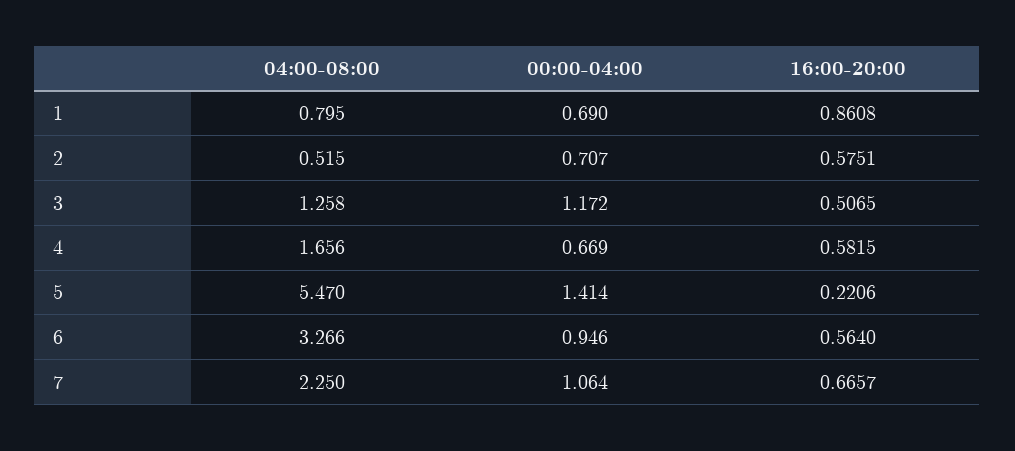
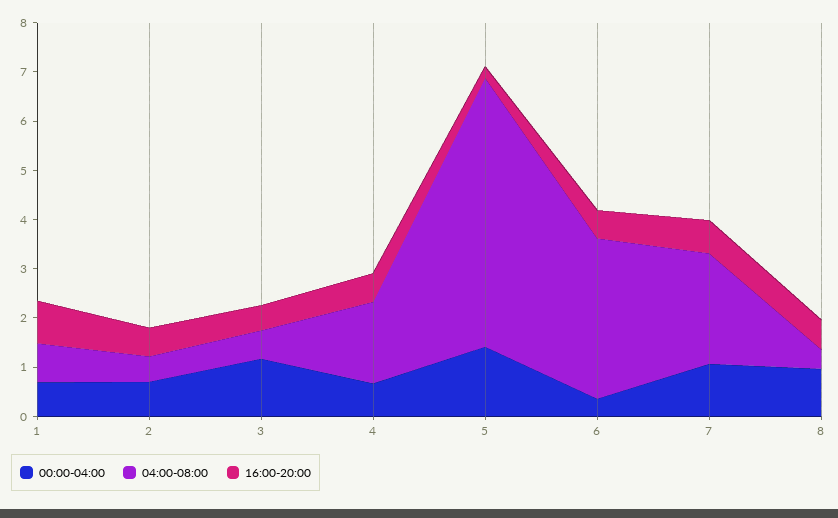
04:00-08:00, 3: 1.258 -> 0.6
00:00-04:00, 6: 0.946 -> 0.4
00:00-04:00, 8: none -> 1
04:00-08:00, 8: none -> 0.4
16:00-20:00, 8: none -> 0.6

